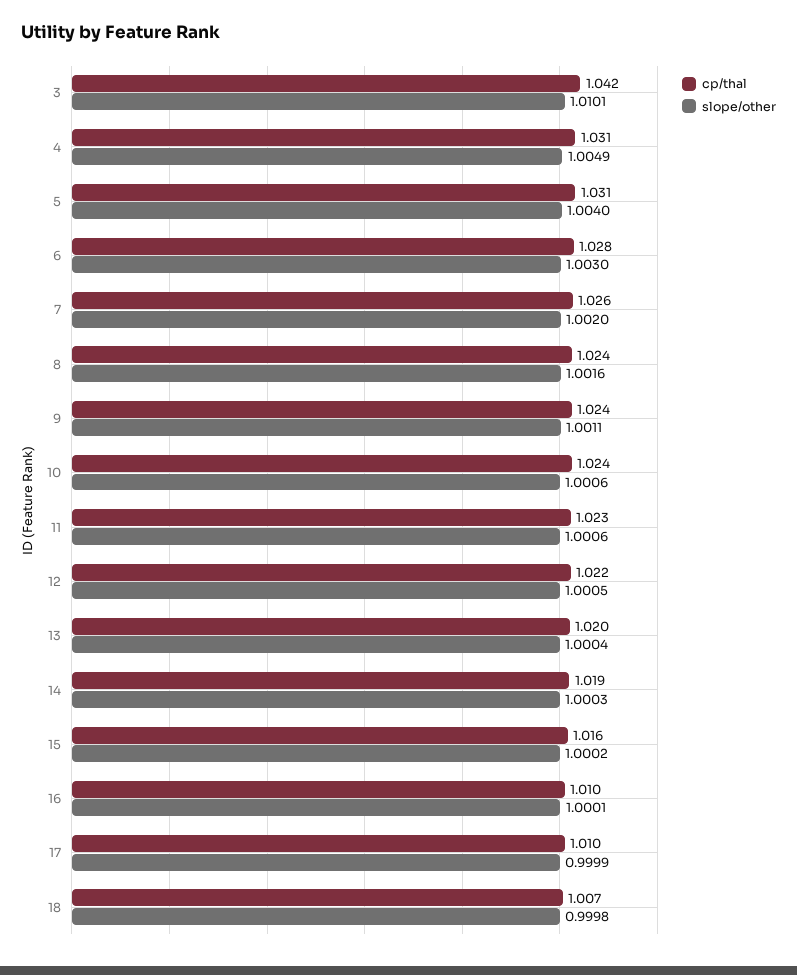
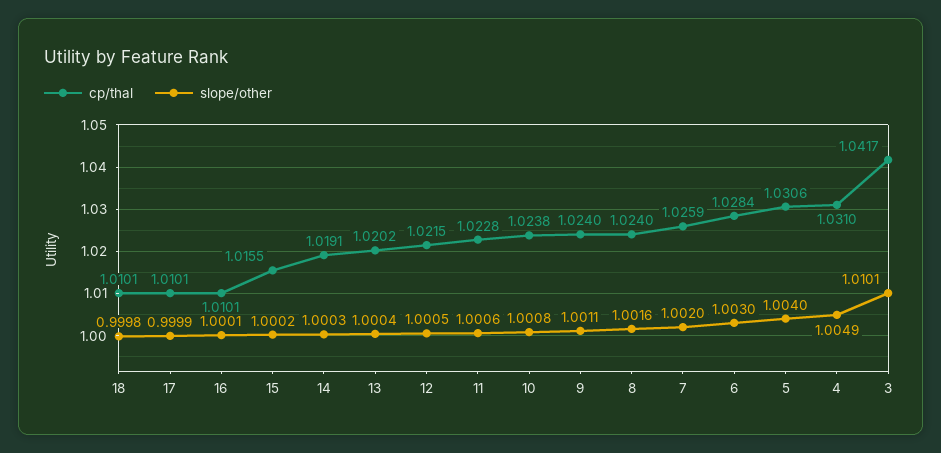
slope/other, 10: 1.0006 -> 1.0008
cp/thal, 18: 1.007 -> 1.0101

